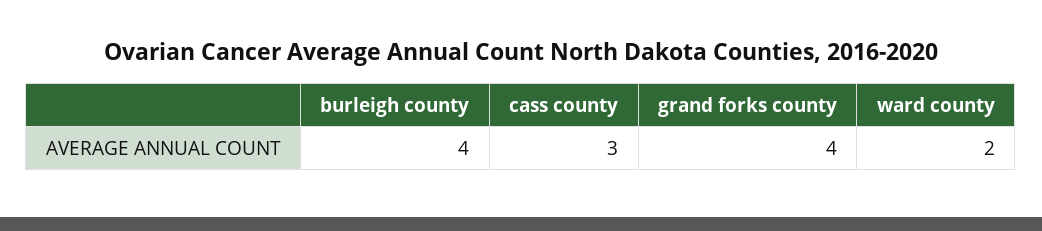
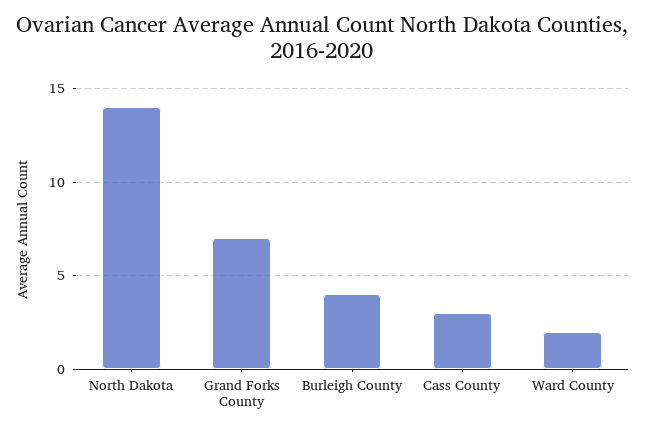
grand forks county: 4 -> 7
North Dakota: none -> 14

